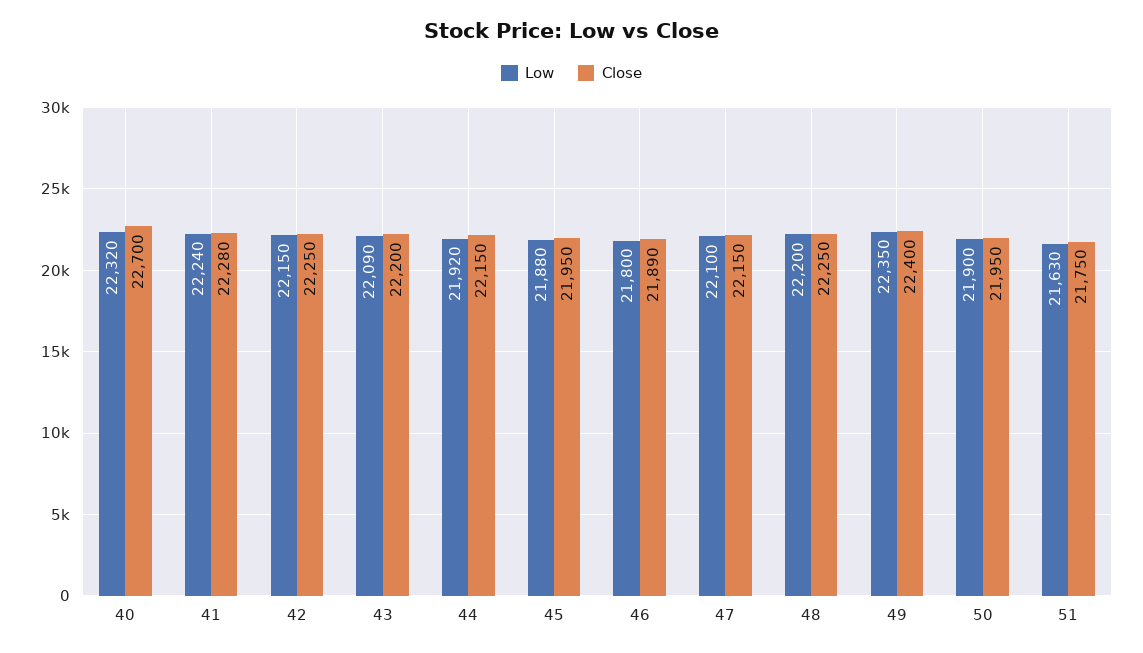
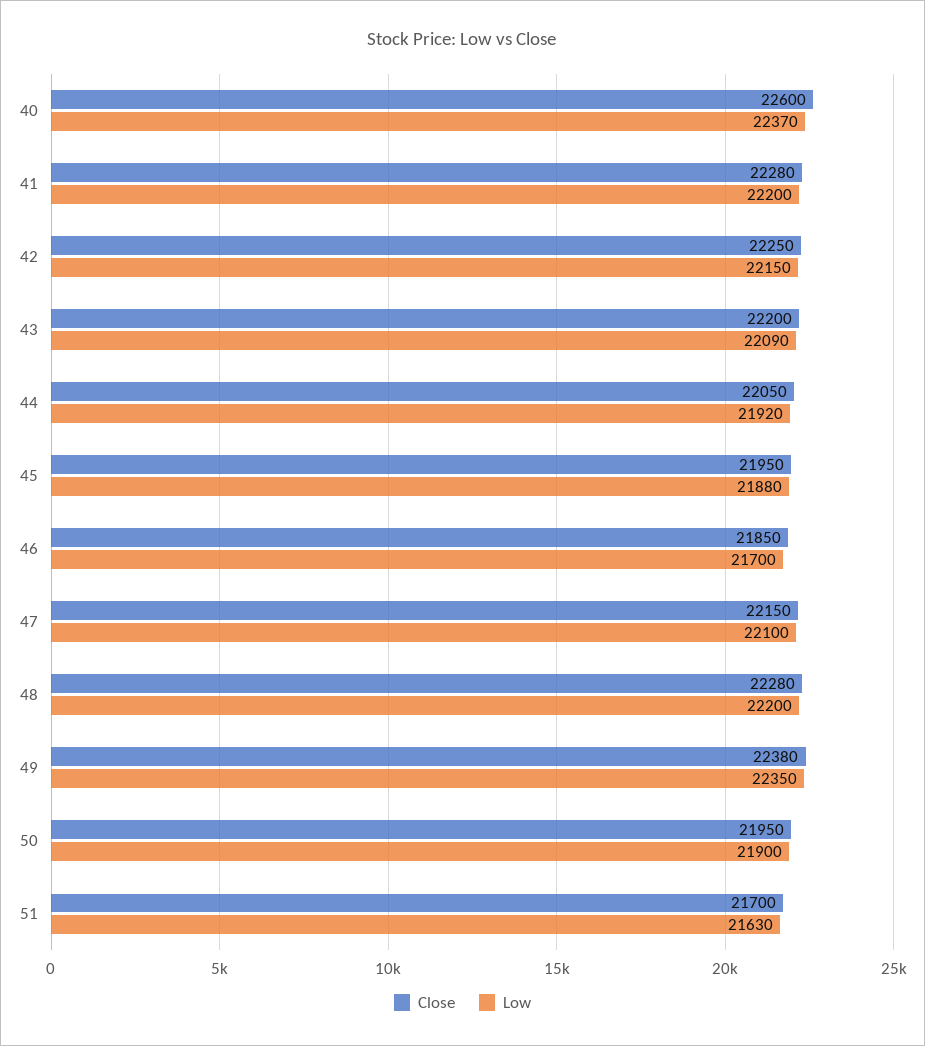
Low, 40: 22320 -> 22370
Close, 40: 22700 -> 22600
Low, 41: 22240 -> 22200
Close, 44: 22150 -> 22050
Low, 46: 21800 -> 21700
Close, 46: 21890 -> 21850
Close, 48: 22250 -> 22280
Close, 49: 22400 -> 22380
Close, 51: 21750 -> 21700

